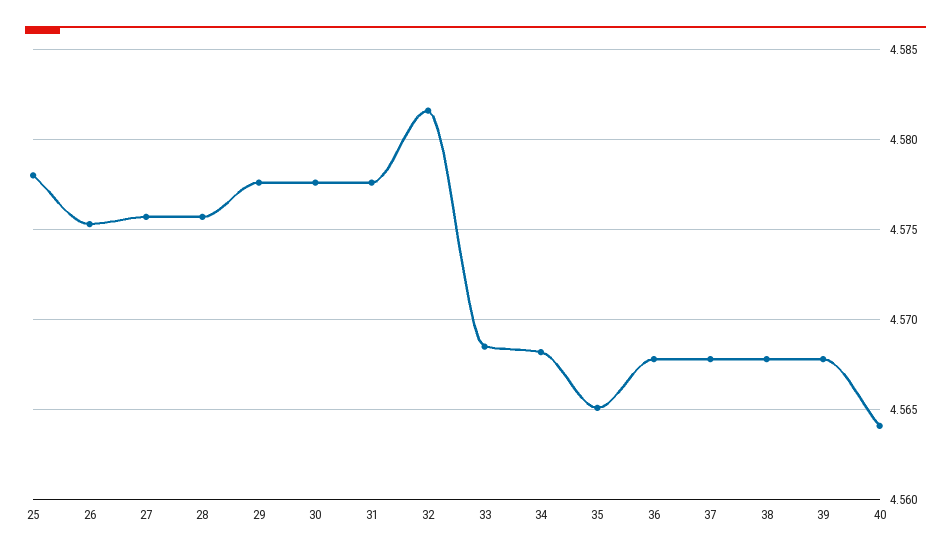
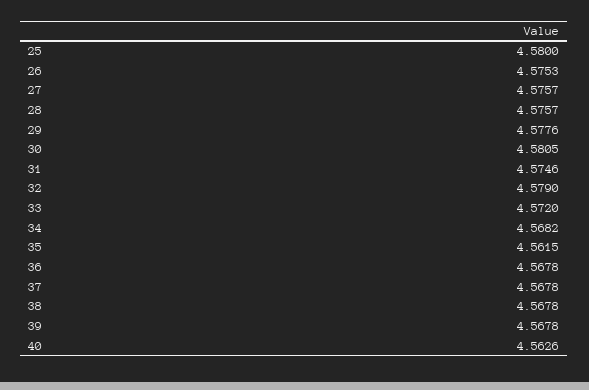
25: 4.578 -> 4.58
30: 4.5775 -> 4.5805
31: 4.5775 -> 4.5746
32: 4.5815 -> 4.579
33: 4.5685 -> 4.572
35: 4.565 -> 4.5615
40: 4.564 -> 4.5626

